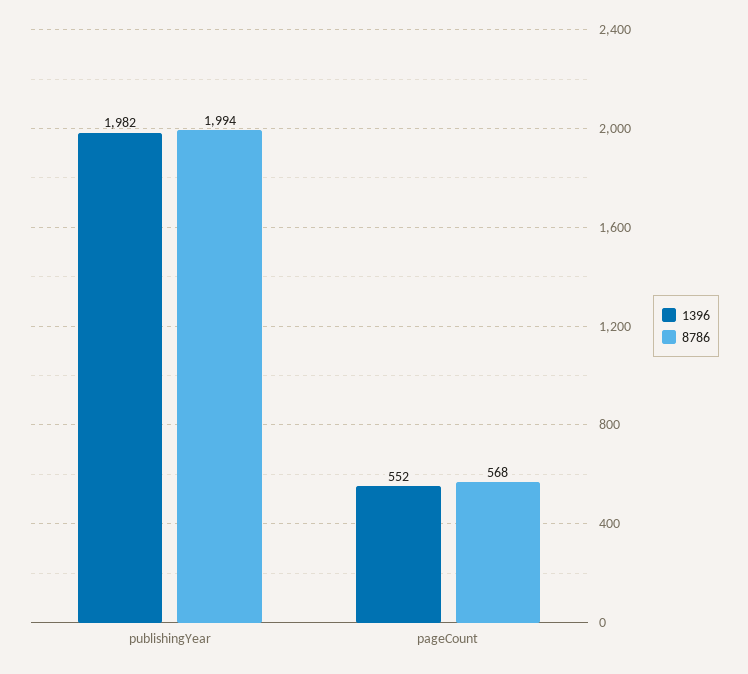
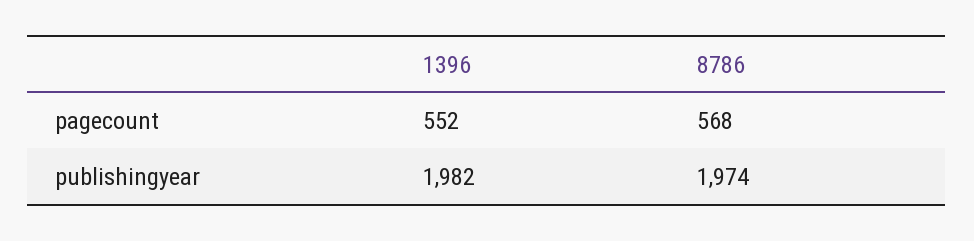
8786, publishingYear: 1994 -> 1974

